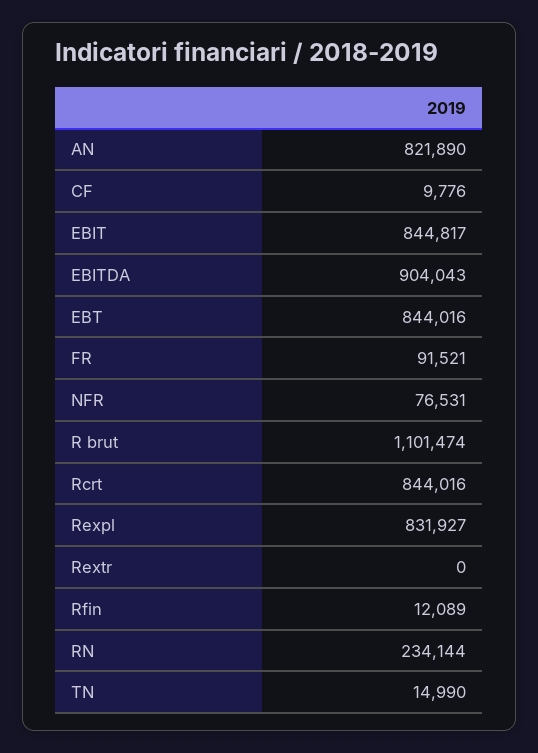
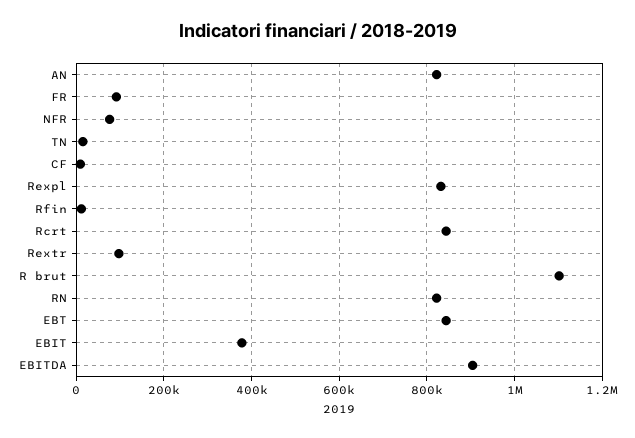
EBIT: 844817 -> 380000
Rextr: 0 -> 100000
RN: 234144 -> 820000

